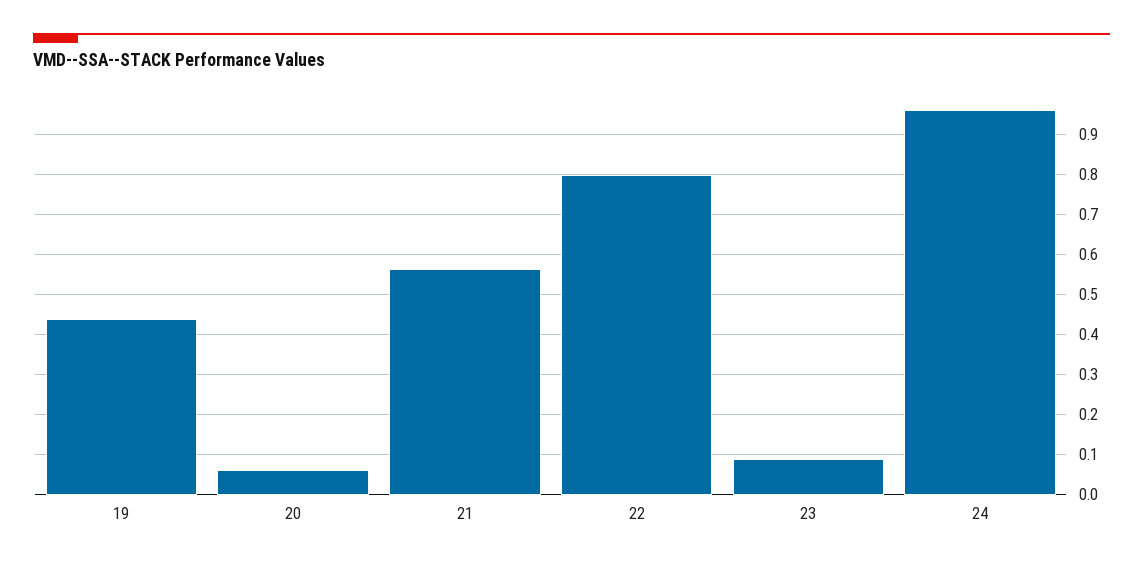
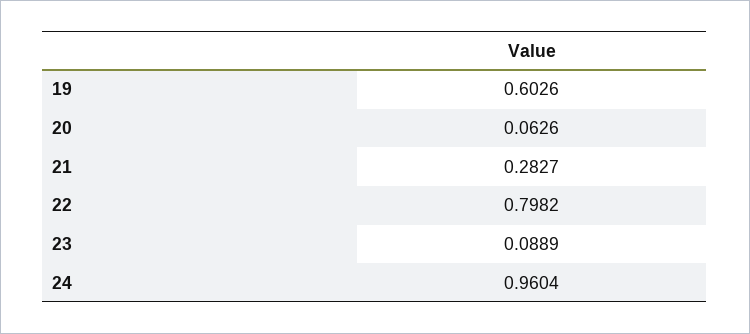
19: 0.44 -> 0.6026
21: 0.56 -> 0.2827

